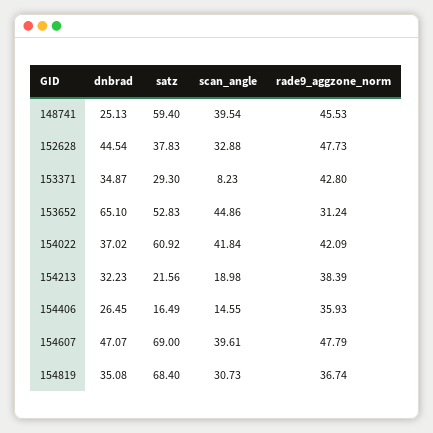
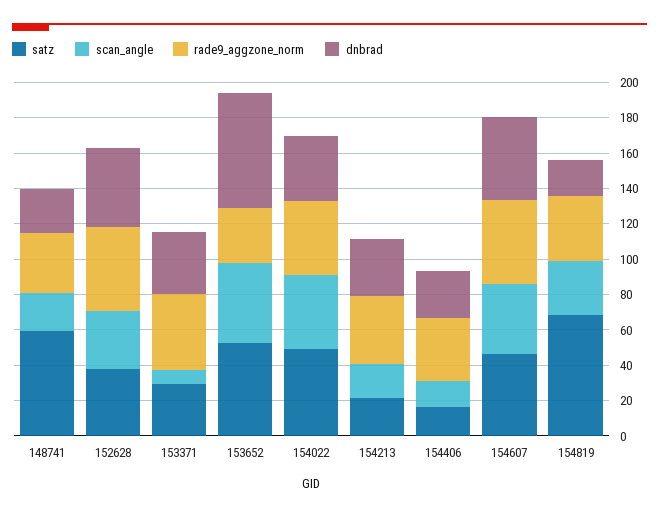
scan_angle, 148741: 39.54 -> 20
rade9_aggzone_norm, 148741: 45.53 -> 35
satz, 154022: 60.92 -> 50
satz, 154607: 69 -> 45
dnbrad, 154819: 35.08 -> 20

